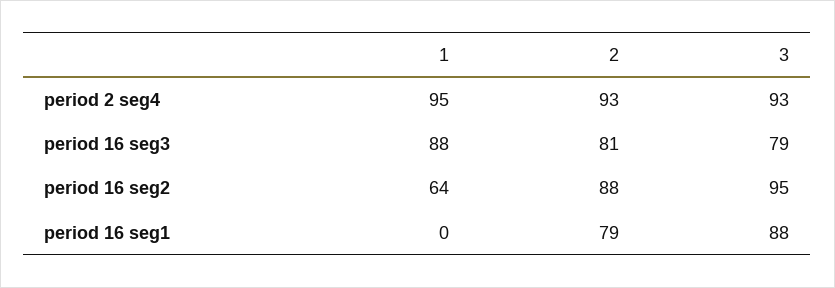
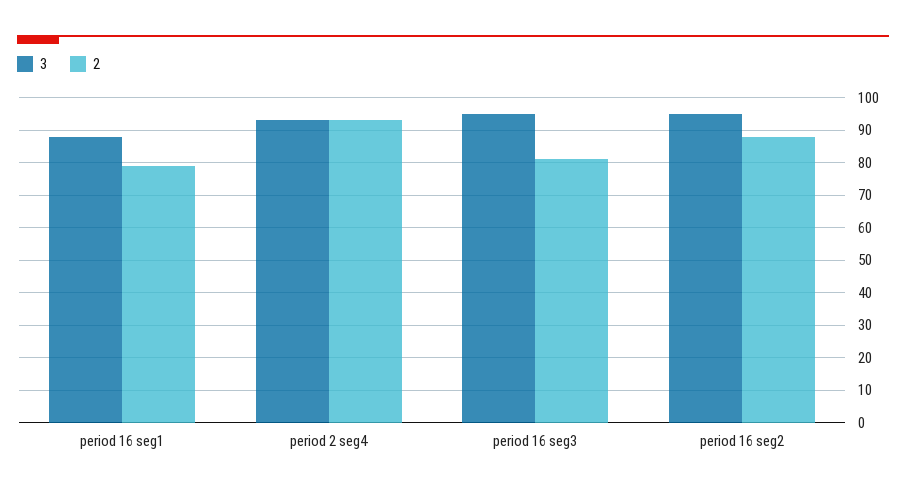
1, period 2 seg4: 95 -> none
1, period 16 seg3: 88 -> none
3, period 16 seg3: 79 -> 95
1, period 16 seg2: 64 -> none
1, period 16 seg1: 0 -> none

